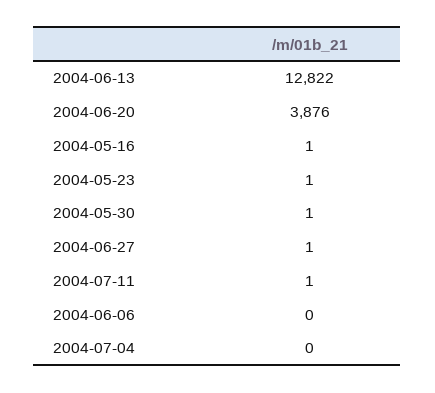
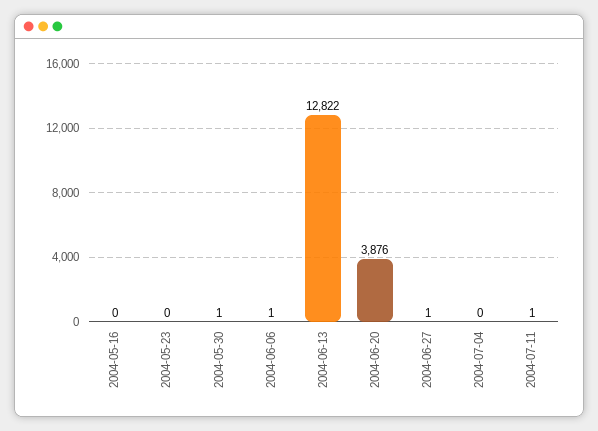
2004-05-16: 1 -> 0
2004-05-23: 1 -> 0
2004-06-06: 0 -> 1

